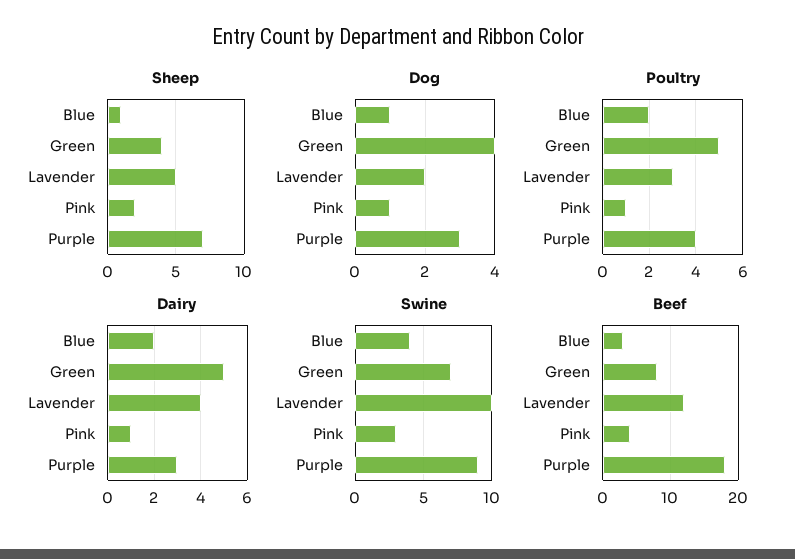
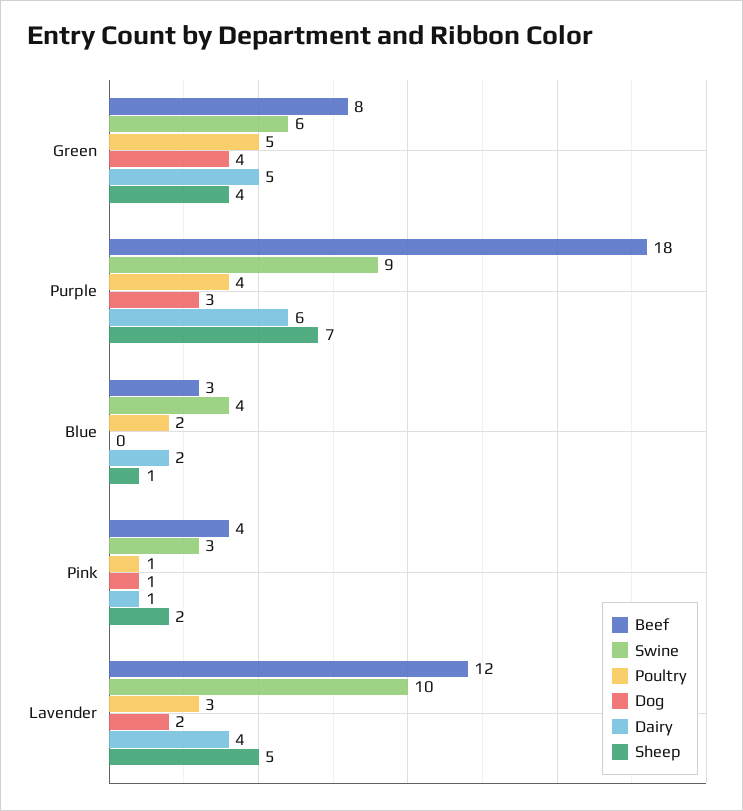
Dog, Blue: 1 -> 0
Dairy, Purple: 3 -> 6
Swine, Green: 7 -> 6

